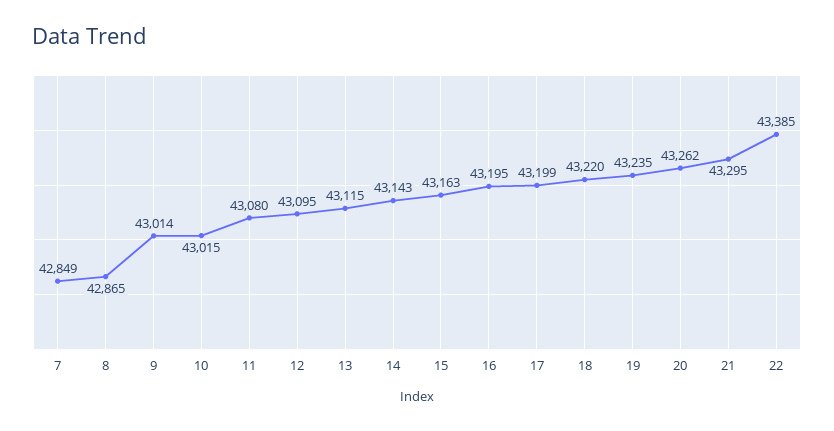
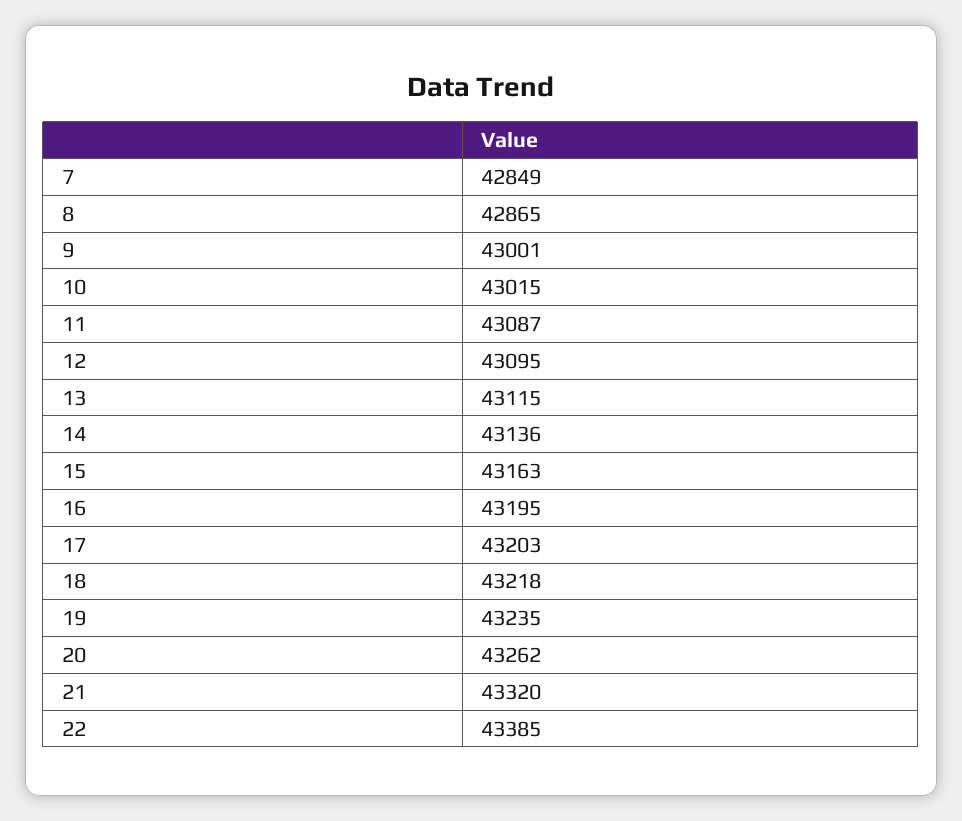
9: 43014 -> 43001
11: 43080 -> 43087
14: 43143 -> 43136
17: 43199 -> 43203
18: 43220 -> 43218
21: 43295 -> 43320

